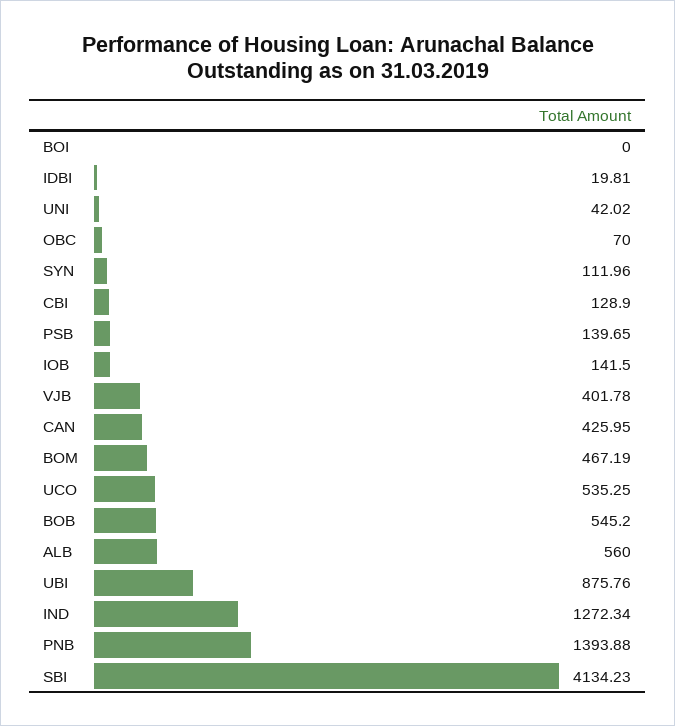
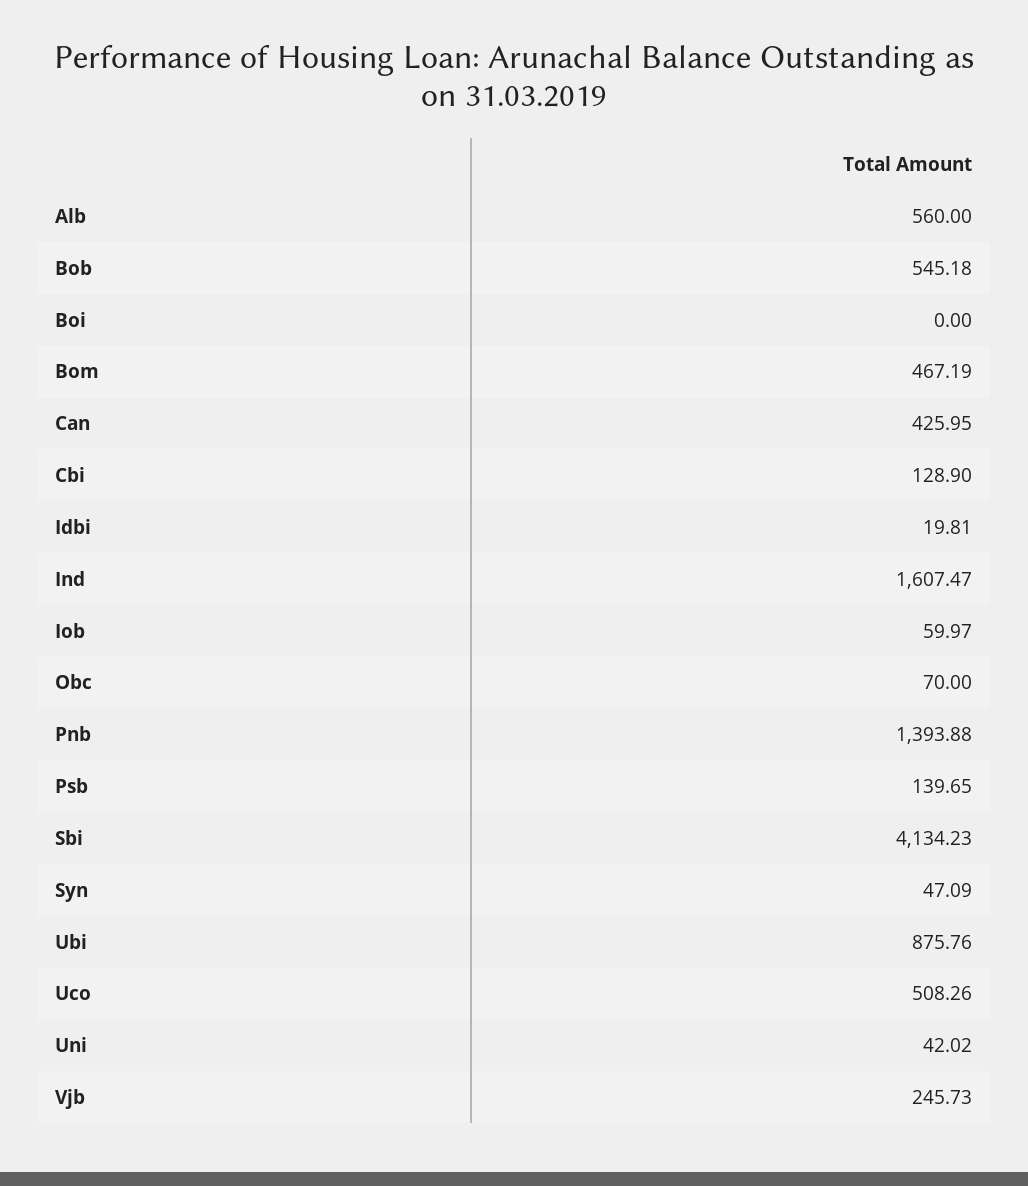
SYN: 111.96 -> 47.09
IOB: 141.5 -> 59.97
VJB: 401.78 -> 245.73
UCO: 535.25 -> 508.26
BOB: 545.2 -> 545.18
IND: 1272.34 -> 1607.47

